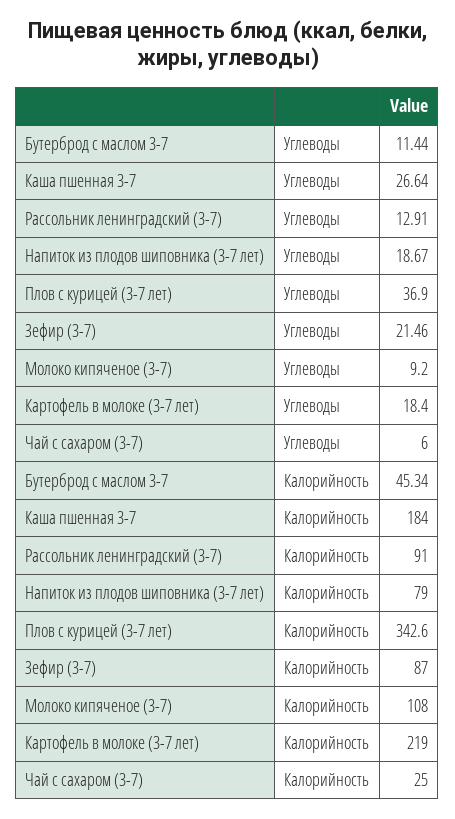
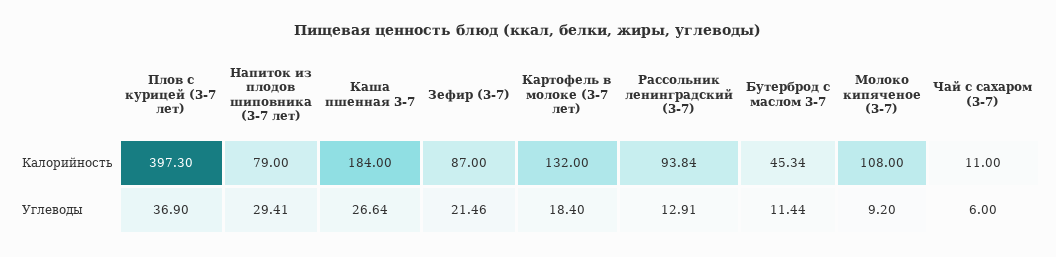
Напиток из плодов шиповника (3-7 лет), Углеводы: 18.67 -> 29.41
Рассольник ленинградский (3-7), Калорийность: 91 -> 93.84
Плов с курицей (3-7 лет), Калорийность: 342.6 -> 397.3
Картофель в молоке (3-7 лет), Калорийность: 219 -> 132
Чай с сахаром (3-7), Калорийность: 25 -> 11

